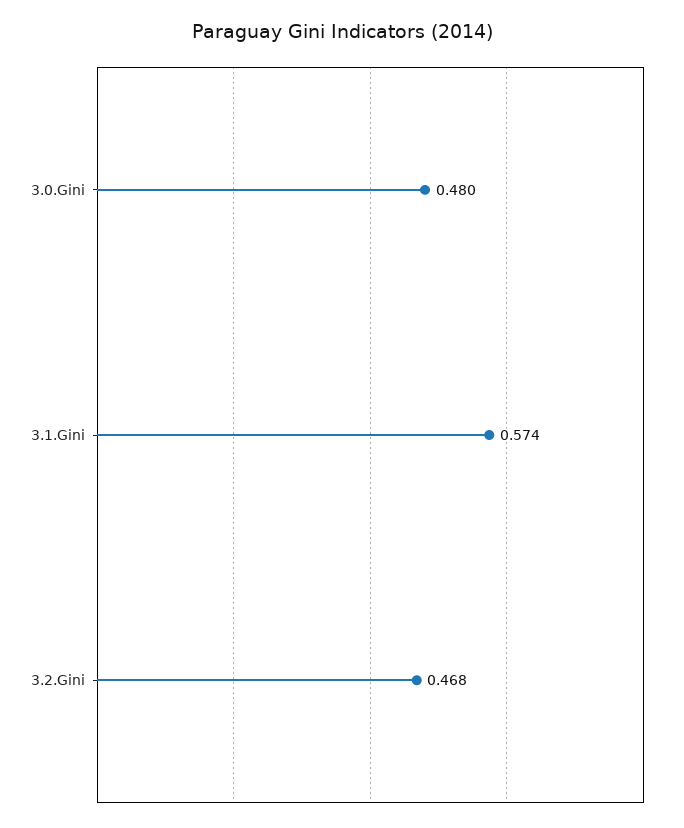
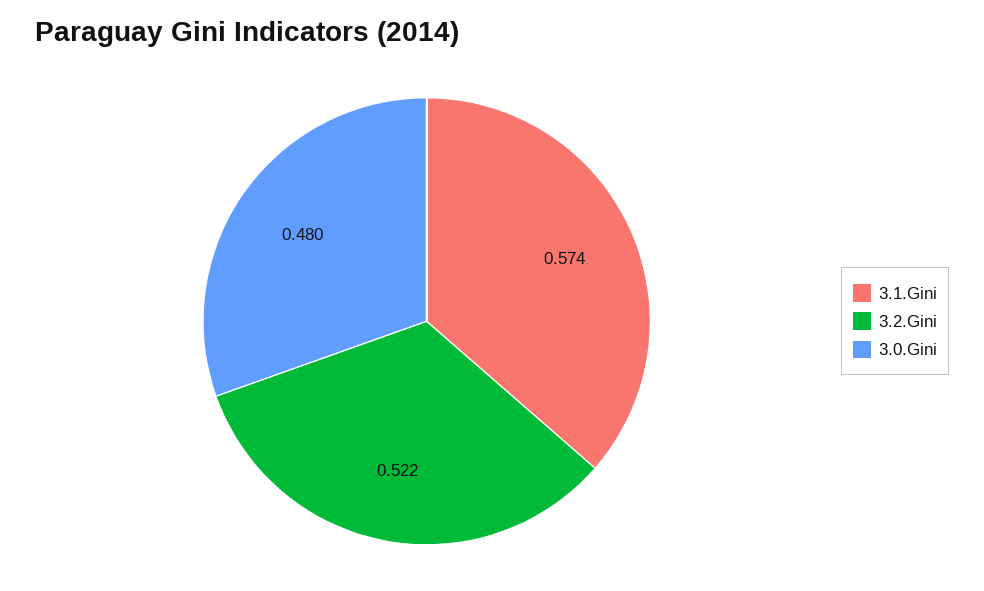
3.2.Gini: 0.468 -> 0.522

